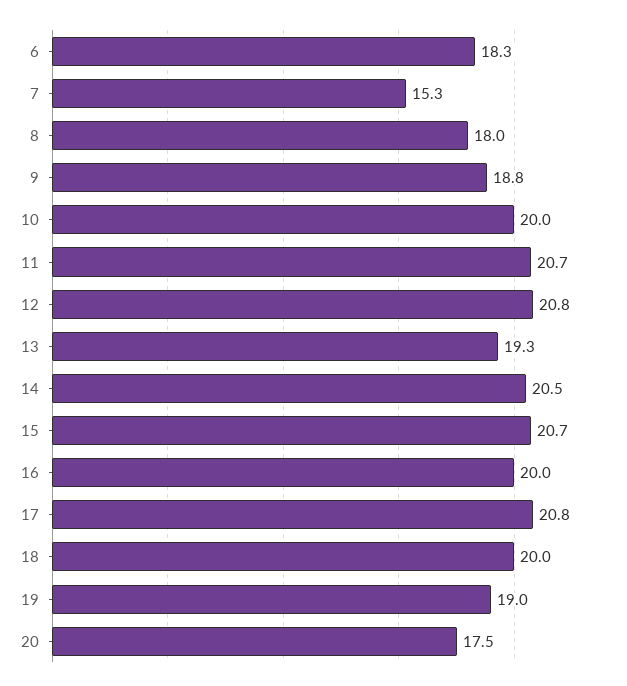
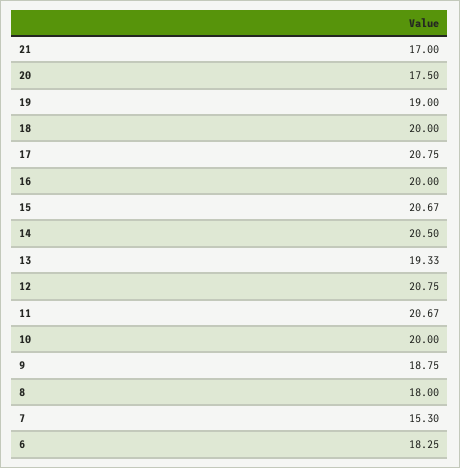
21: none -> 17

